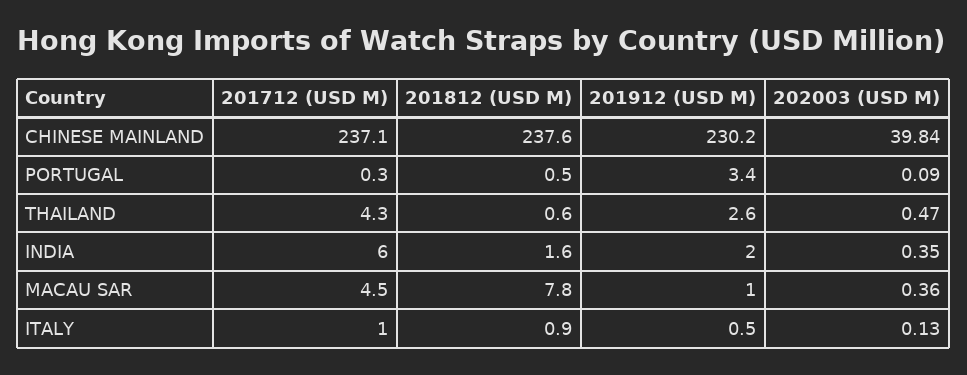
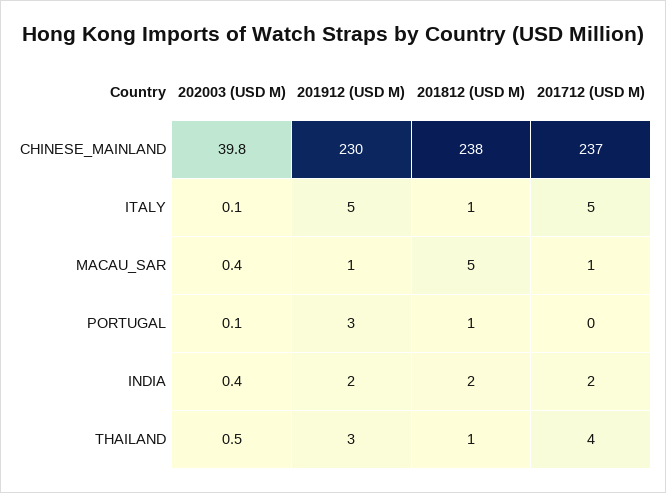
201712 (USD M), INDIA: 6 -> 2
201712 (USD M), MACAU SAR: 4.5 -> 1
201812 (USD M), MACAU SAR: 7.8 -> 5
201712 (USD M), ITALY: 1 -> 5
201912 (USD M), ITALY: 0.5 -> 5

